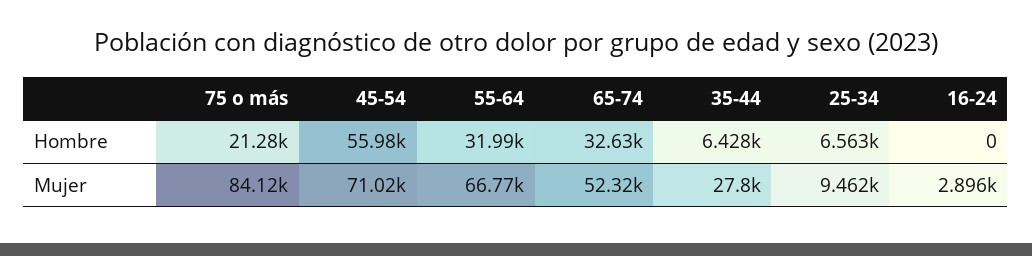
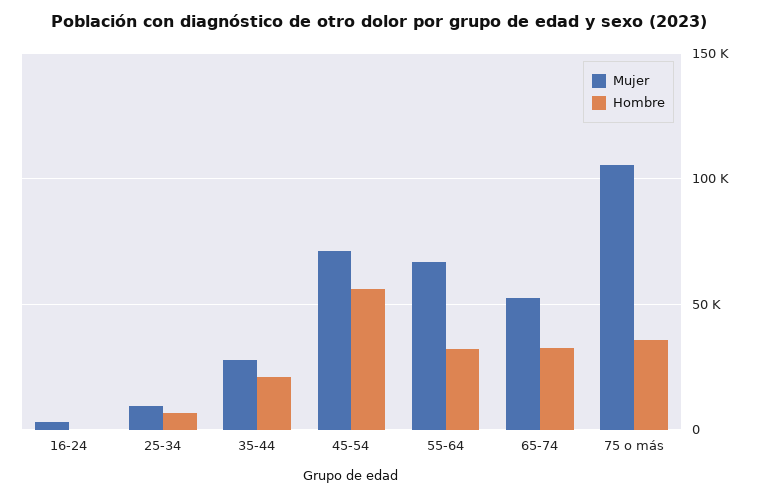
Hombre, 75 o más: 21280 -> 35000
Hombre, 35-44: 6428 -> 20000
Mujer, 75 o más: 84120 -> 105000

